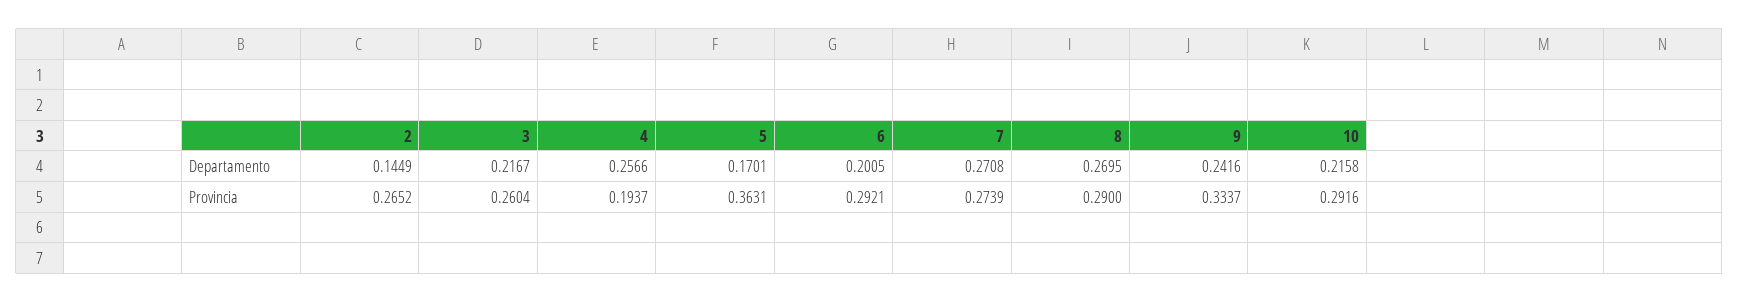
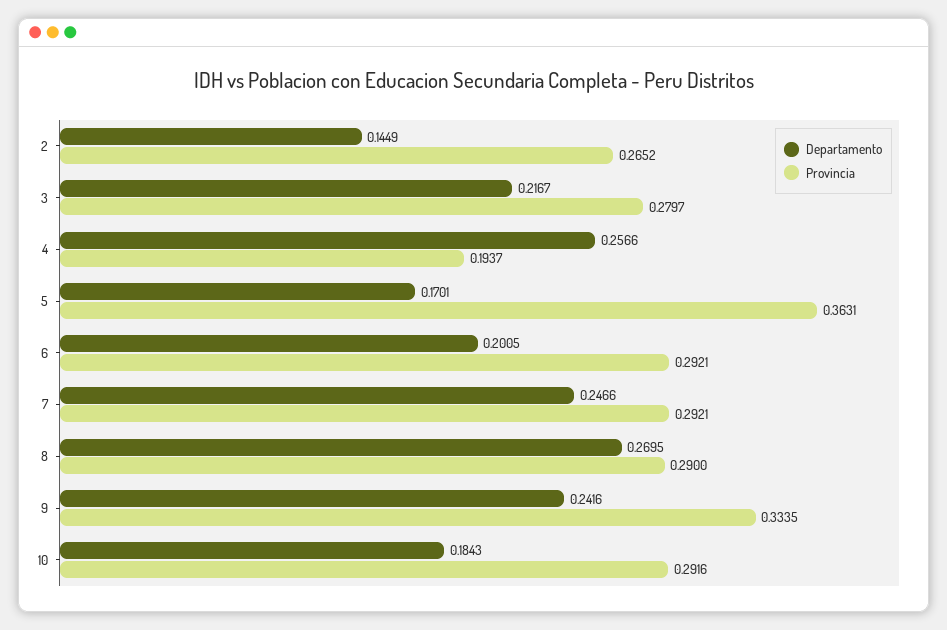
Departamento, 7: 0.2708 -> 0.2466
Departamento, 10: 0.2158 -> 0.1843
Provincia, 3: 0.2604 -> 0.2797
Provincia, 7: 0.2739 -> 0.2921
Provincia, 9: 0.3337 -> 0.3335

